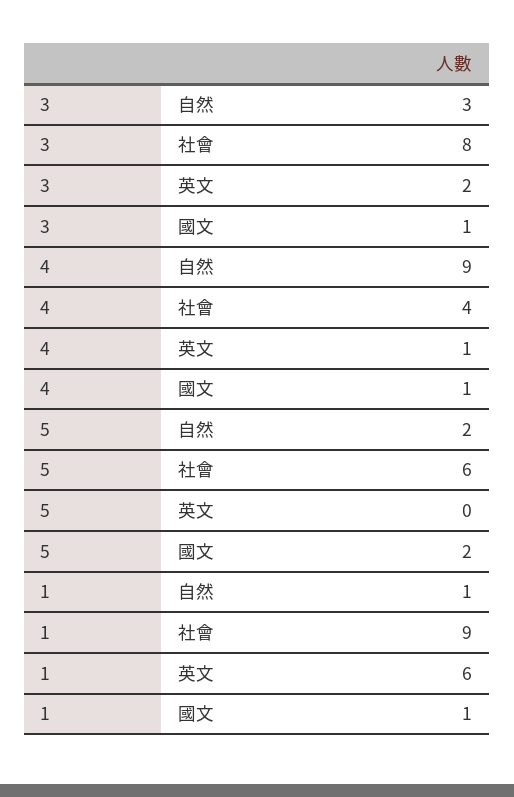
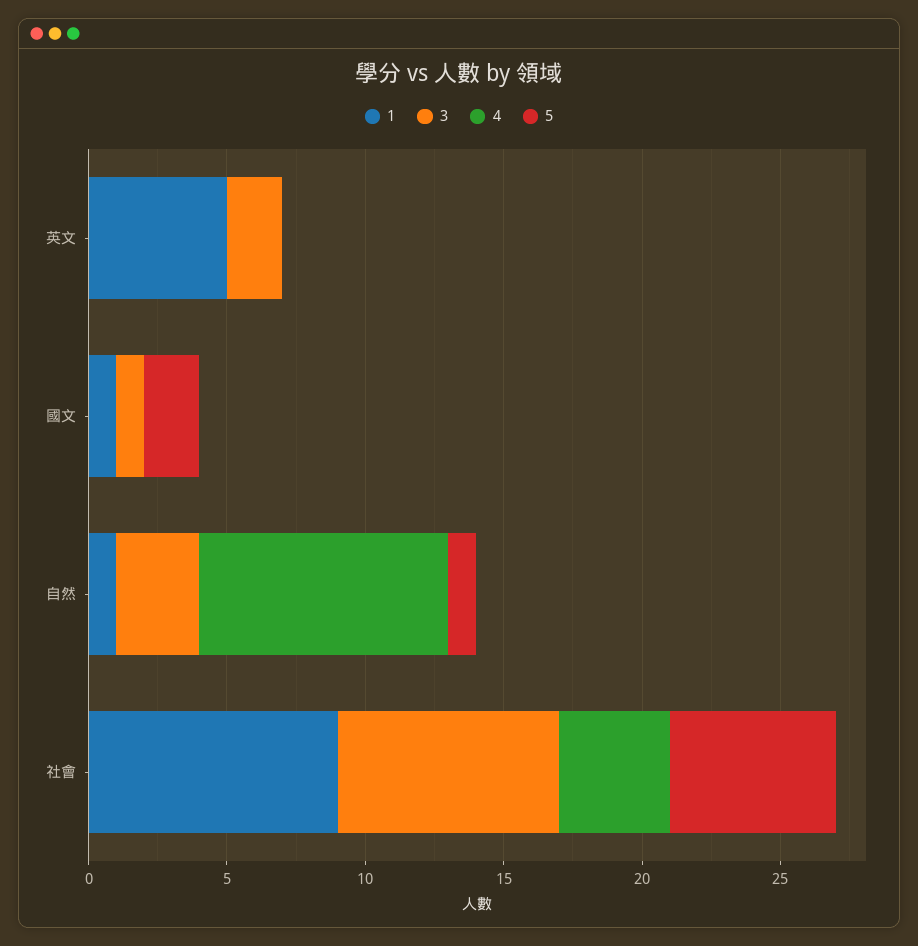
4, 英文: 1 -> 0
4, 國文: 1 -> 0
5, 自然: 2 -> 1
1, 英文: 6 -> 5

